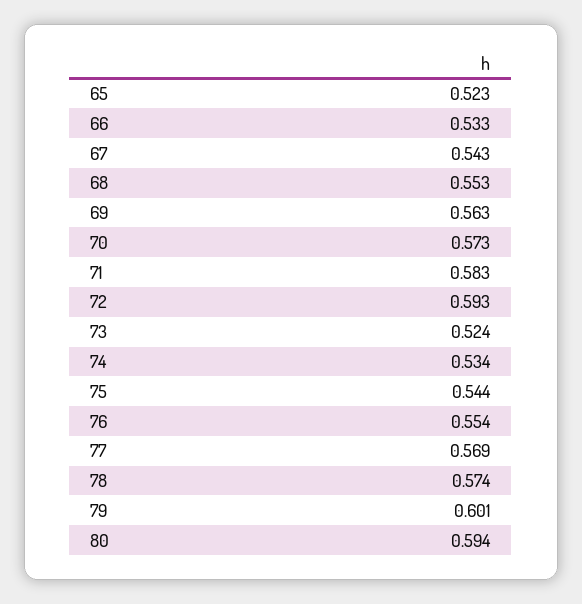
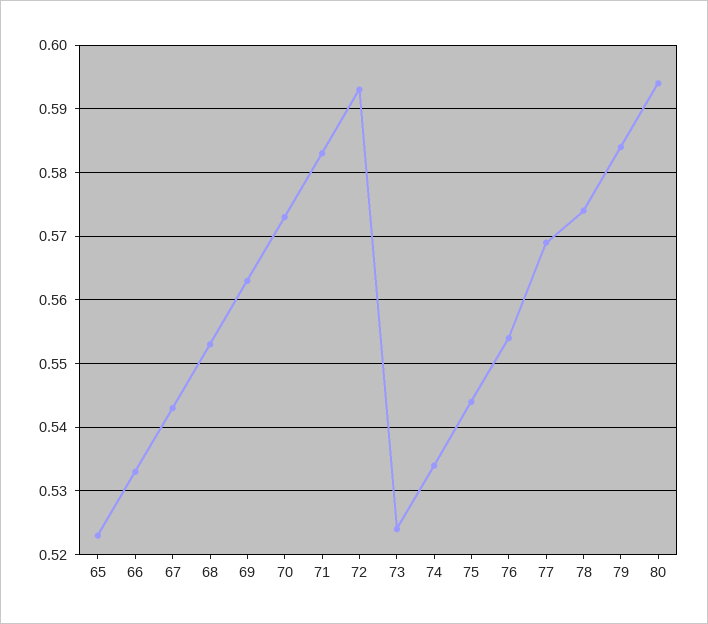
79: 0.601 -> 0.584

